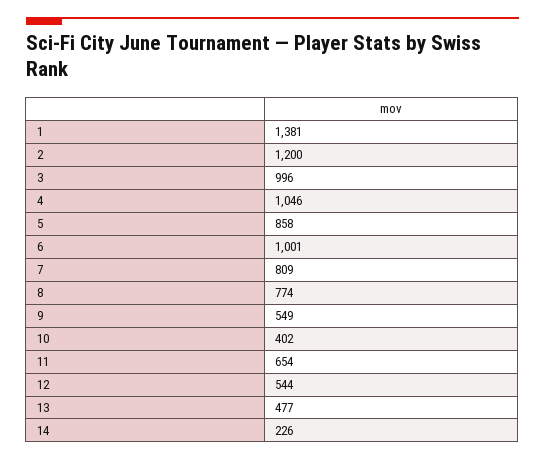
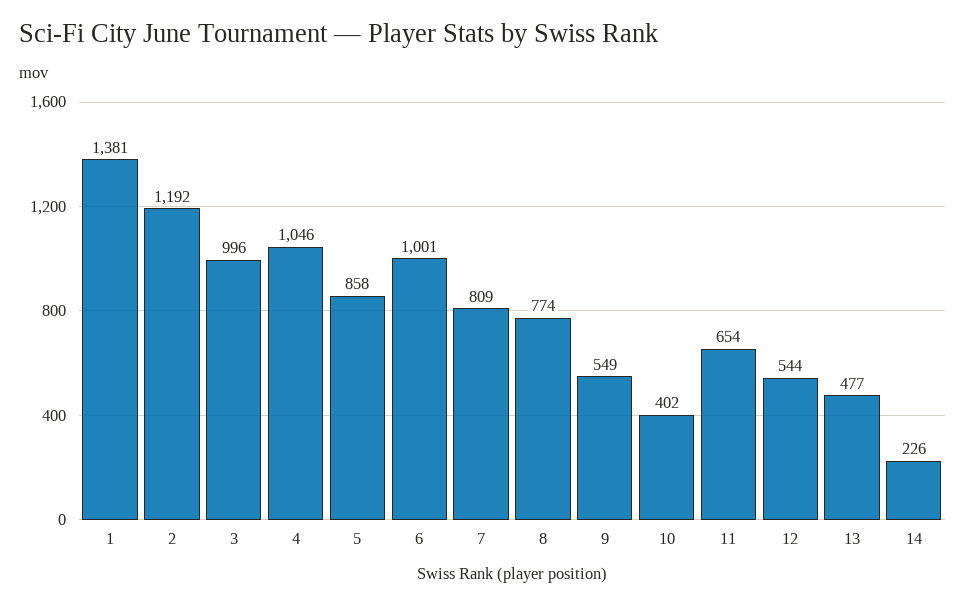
2: 1200 -> 1192

